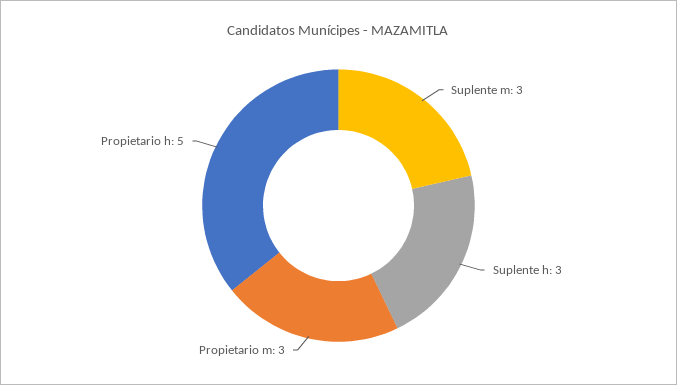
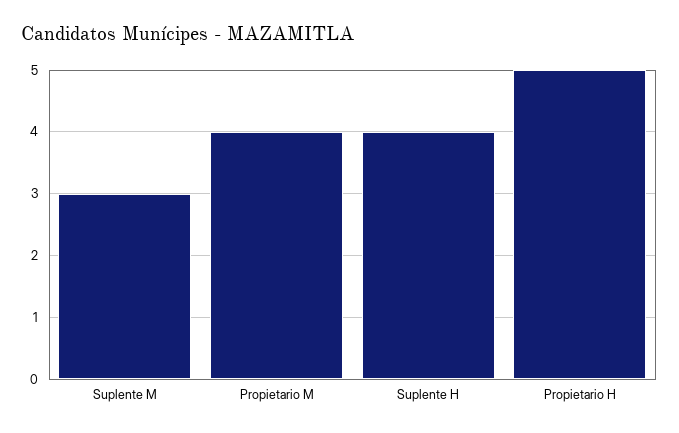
Suplente h: 3 -> 4
Propietario m: 3 -> 4

